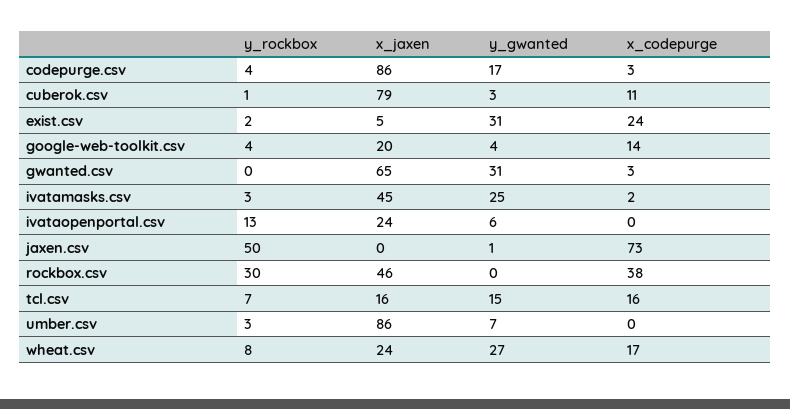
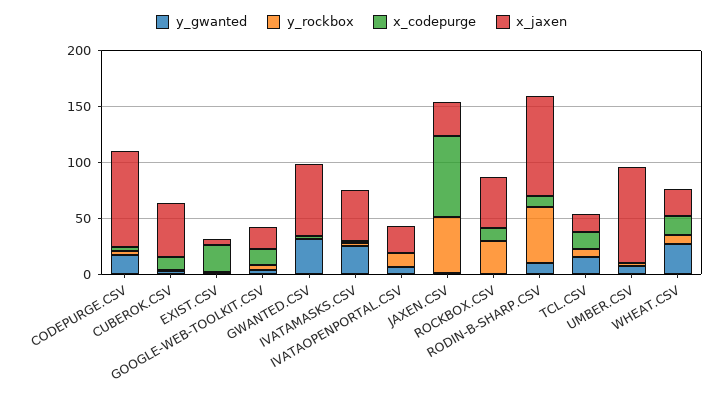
x_jaxen, cuberok.csv: 79 -> 50
y_gwanted, exist.csv: 31 -> 0
x_jaxen, jaxen.csv: 0 -> 30
x_codepurge, rockbox.csv: 38 -> 10
y_gwanted, RODIN-B-SHARP.CSV: none -> 10
y_rockbox, RODIN-B-SHARP.CSV: none -> 50
x_codepurge, RODIN-B-SHARP.CSV: none -> 10
x_jaxen, RODIN-B-SHARP.CSV: none -> 90

